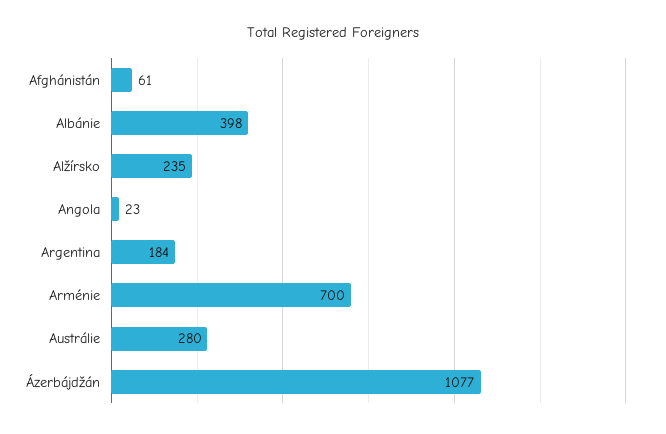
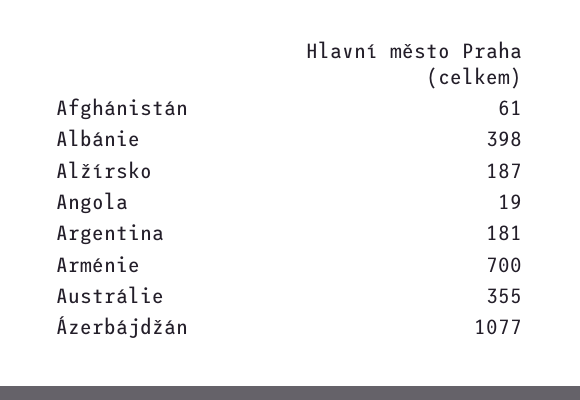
Alžírsko: 235 -> 187
Angola: 23 -> 19
Argentina: 184 -> 181
Austrálie: 280 -> 355

